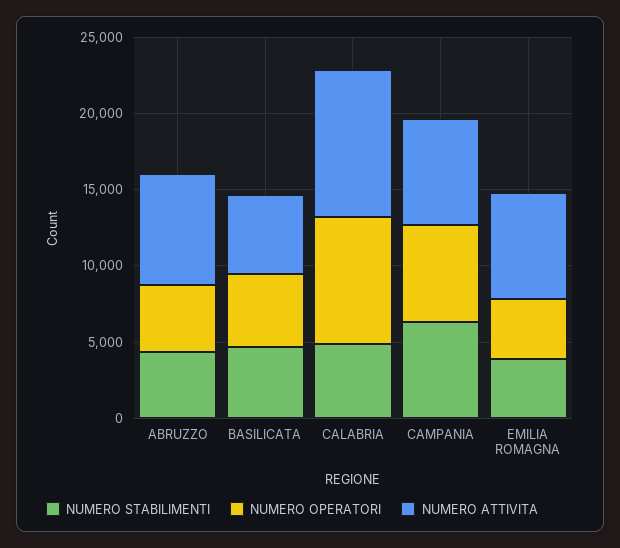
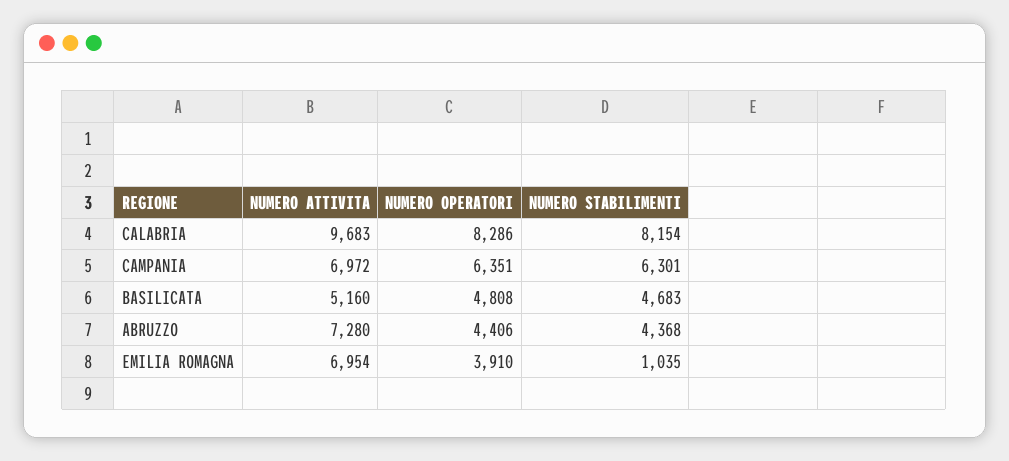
NUMERO STABILIMENTI, CALABRIA: 5000 -> 8154
NUMERO STABILIMENTI, EMILIA ROMAGNA: 4000 -> 1035

